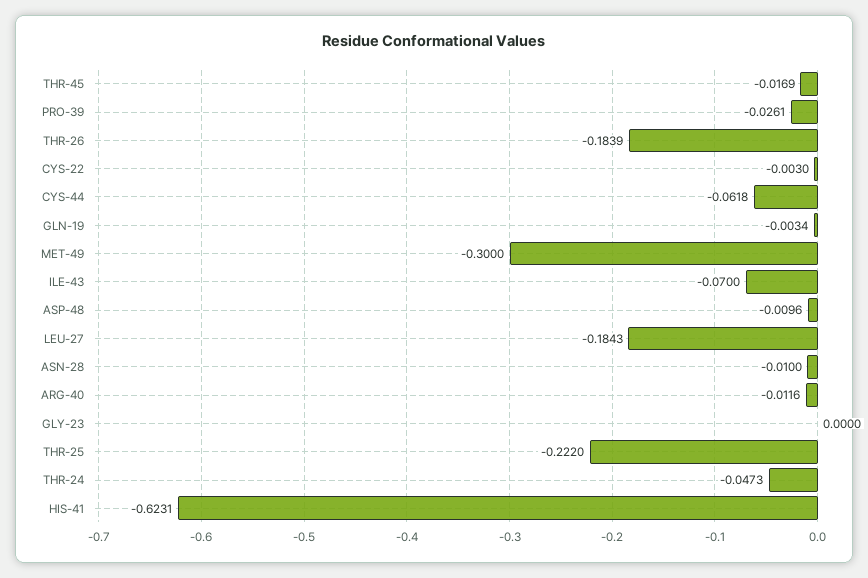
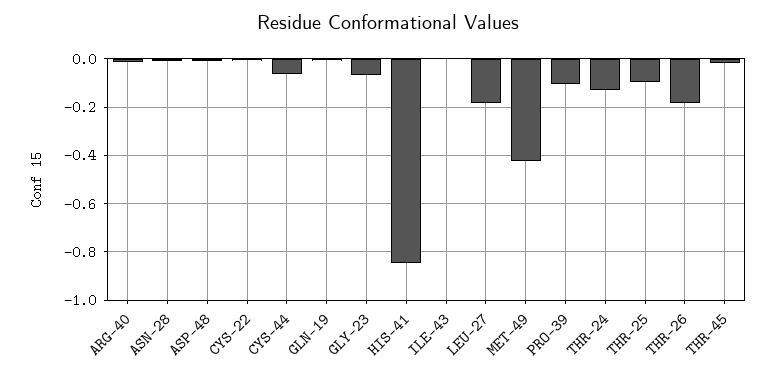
PRO-39: -0.0261 -> -0.1
MET-49: -0.3 -> -0.425
ILE-43: -0.07 -> 0
GLY-23: 0 -> -0.075
THR-25: -0.222 -> -0.1
THR-24: -0.0473 -> -0.125
HIS-41: -0.6231 -> -0.85

